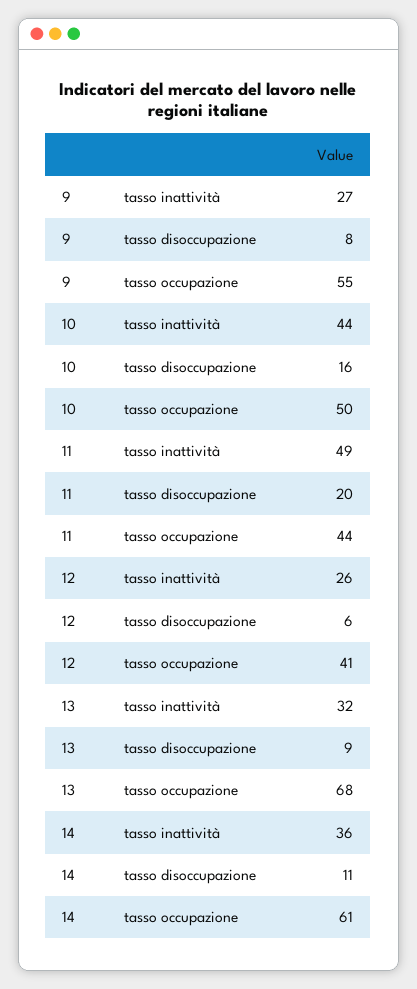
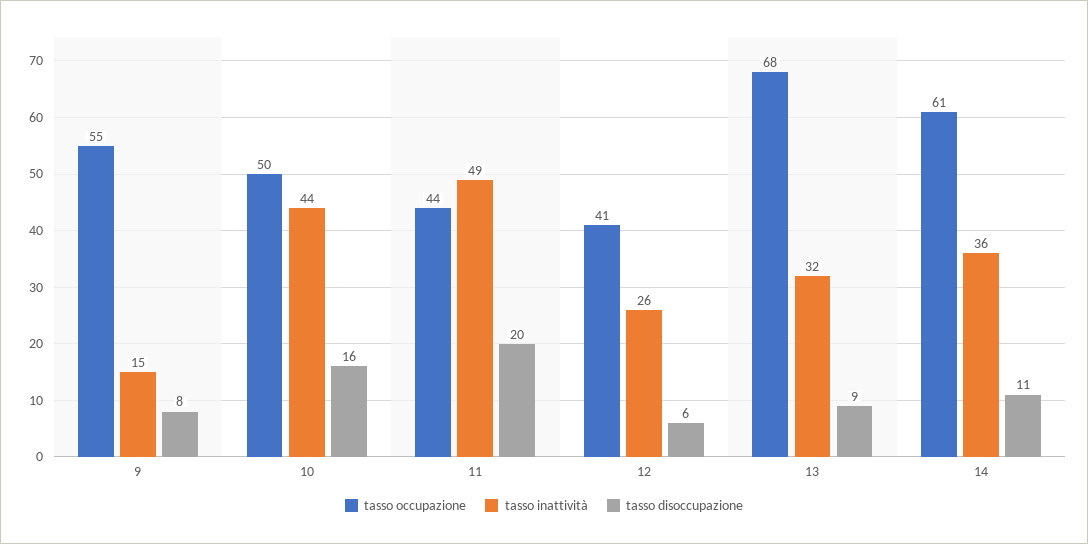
tasso inattività, 9: 27 -> 15

